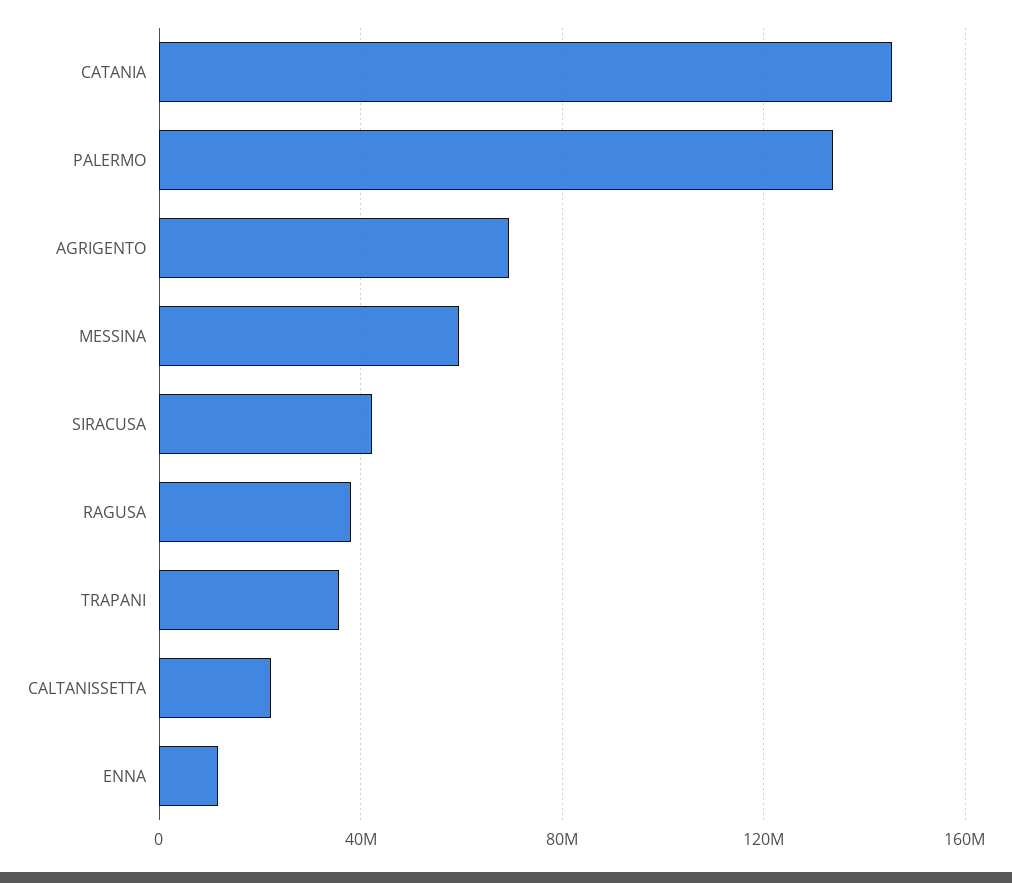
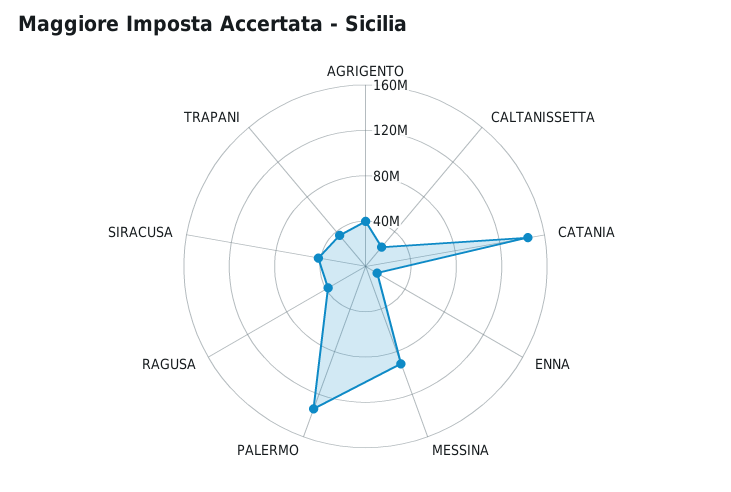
AGRIGENTO: 70000000 -> 40000000
MESSINA: 60000000 -> 90000000

